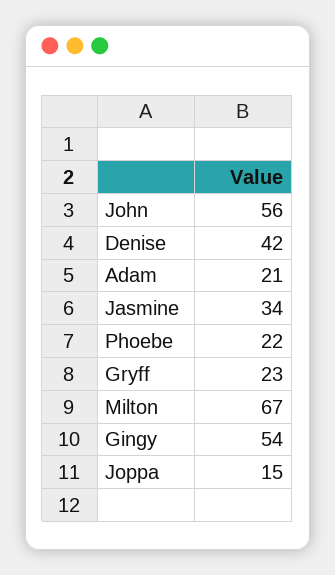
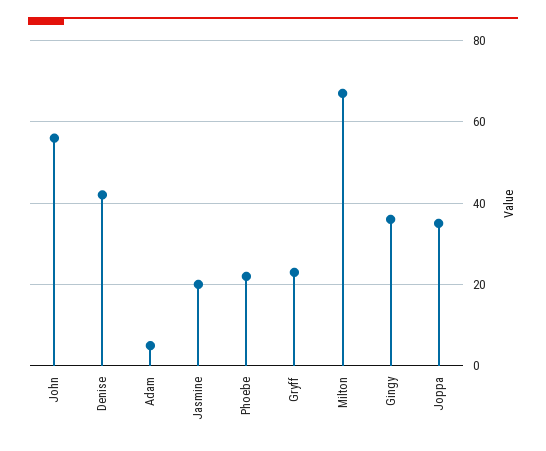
Adam: 21 -> 5
Jasmine: 34 -> 20
Gingy: 54 -> 35
Joppa: 15 -> 35

